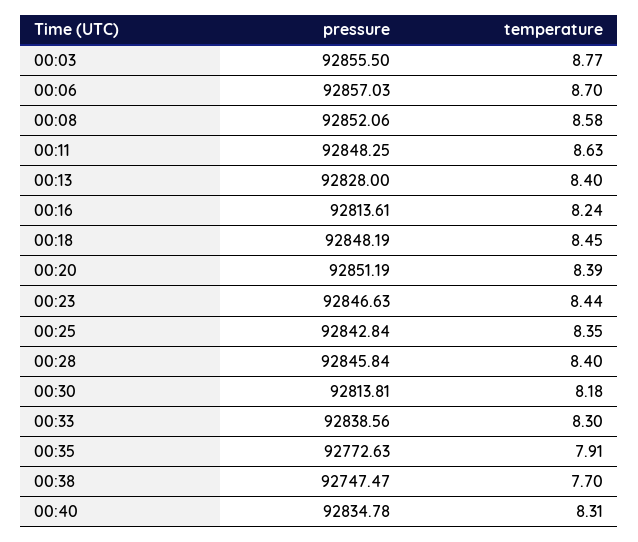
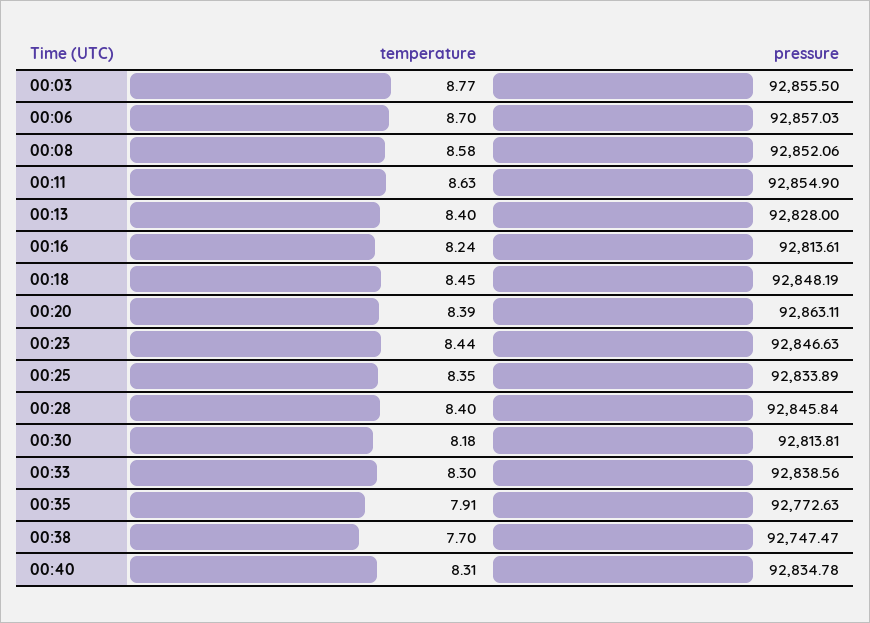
pressure, 00:11: 92848.25 -> 92854.9
pressure, 00:20: 92851.19 -> 92863.11
pressure, 00:25: 92842.84 -> 92833.89

